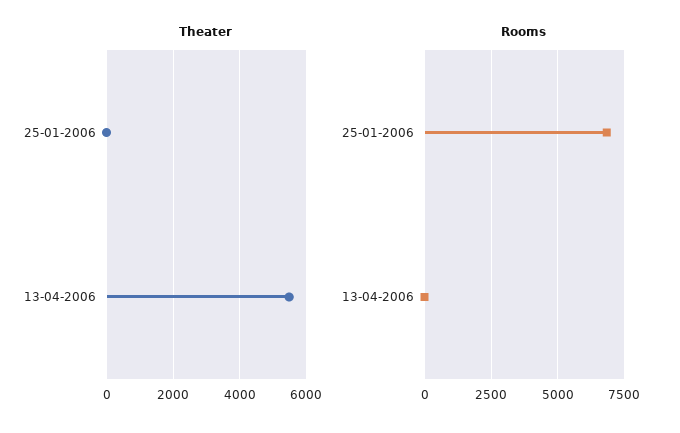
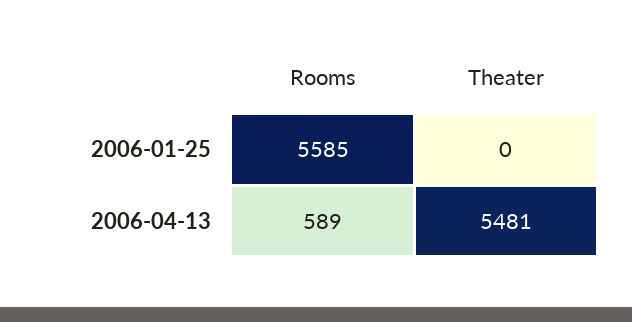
Rooms, 25-01-2006: 6750 -> 5585
Rooms, 13-04-2006: 0 -> 589

